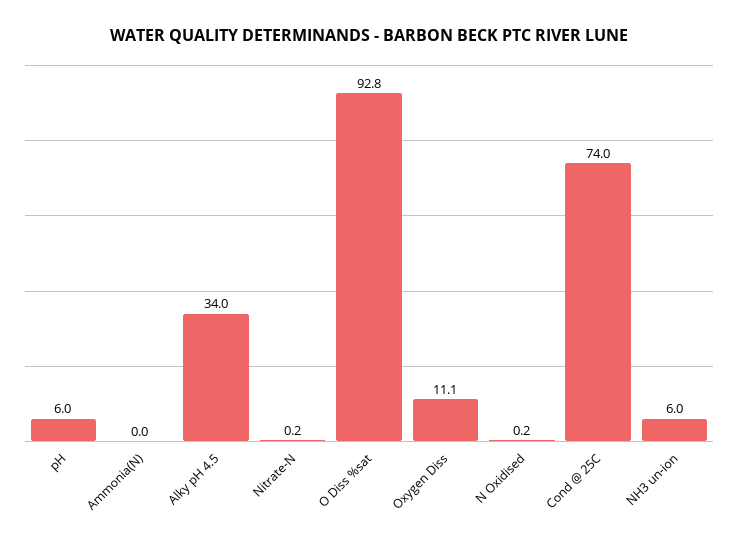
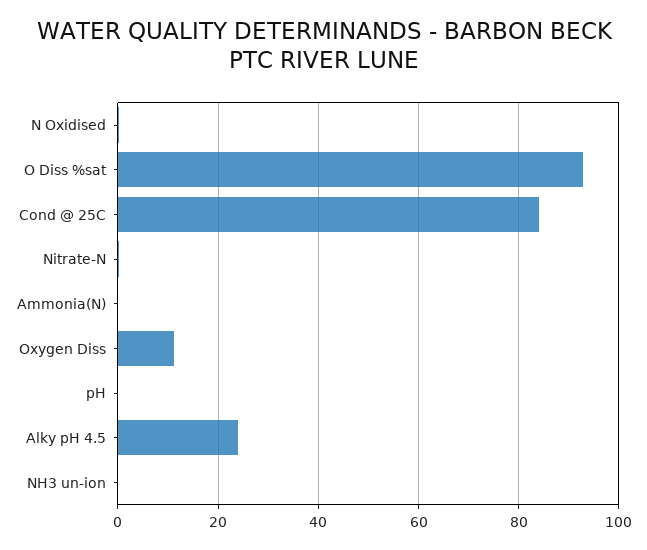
pH: 6 -> 0
Alky pH 4.5: 34 -> 24
Cond @ 25C: 74 -> 84
NH3 un-ion: 6 -> 0

